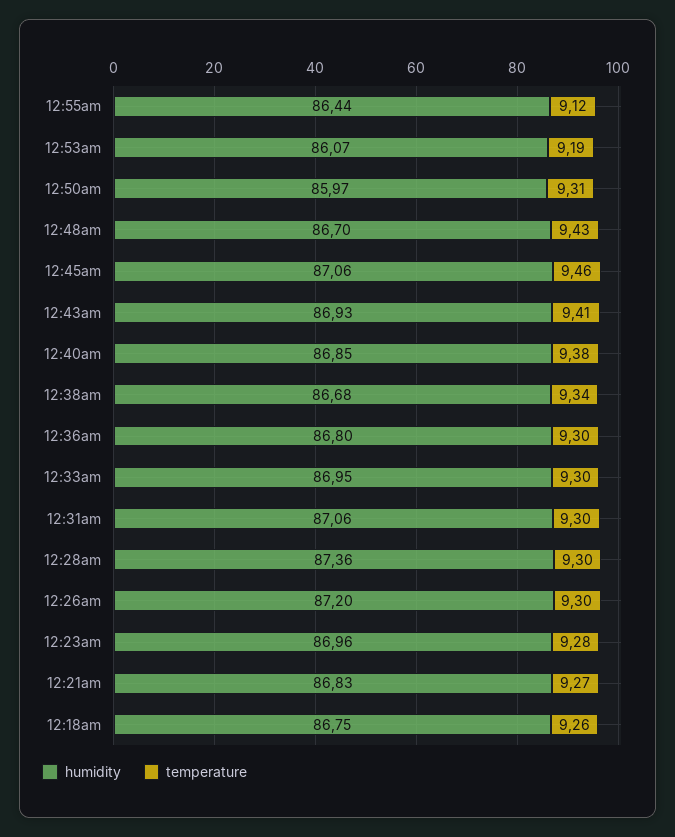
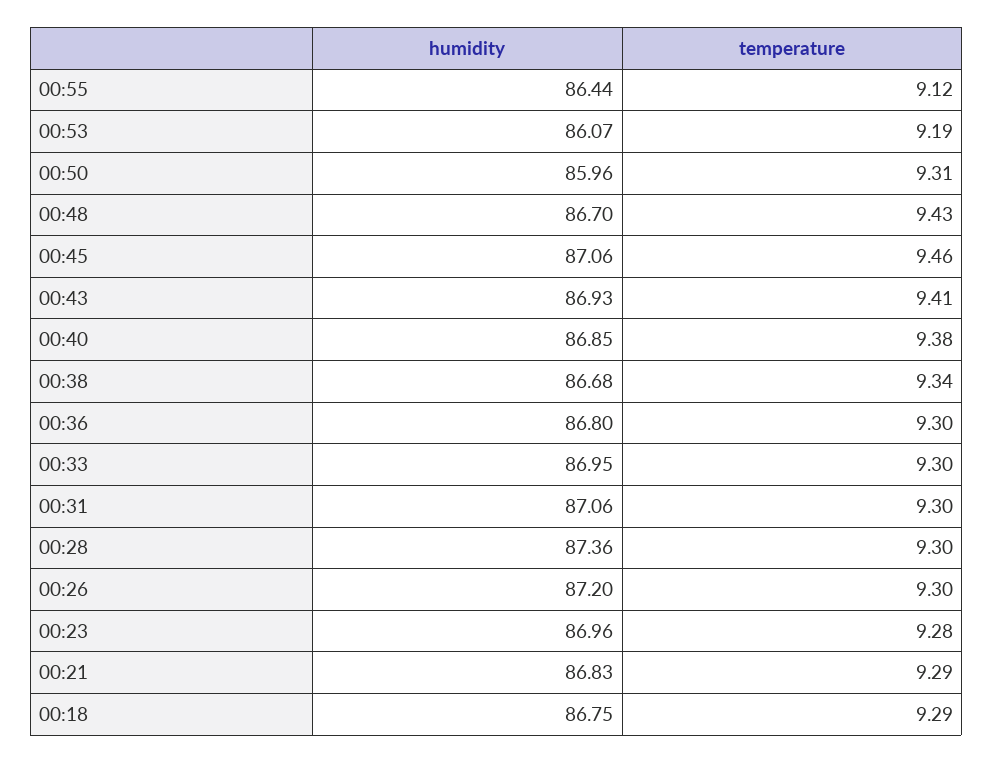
humidity, 12:50am: 85.97 -> 85.96
temperature, 12:21am: 9.27 -> 9.29
temperature, 12:18am: 9.26 -> 9.29

